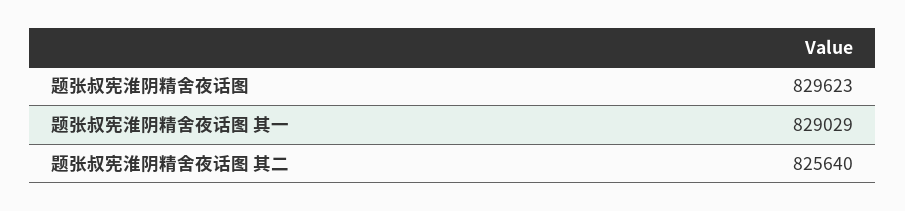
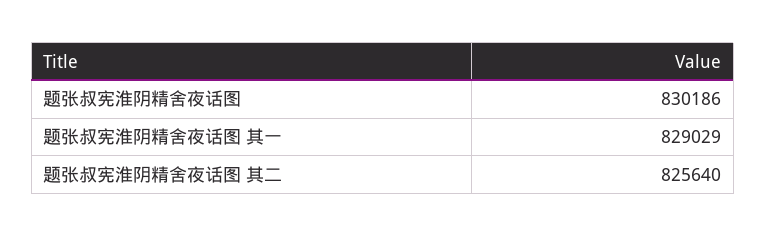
题张叔宪淮阴精舍夜话图: 829623 -> 830186

